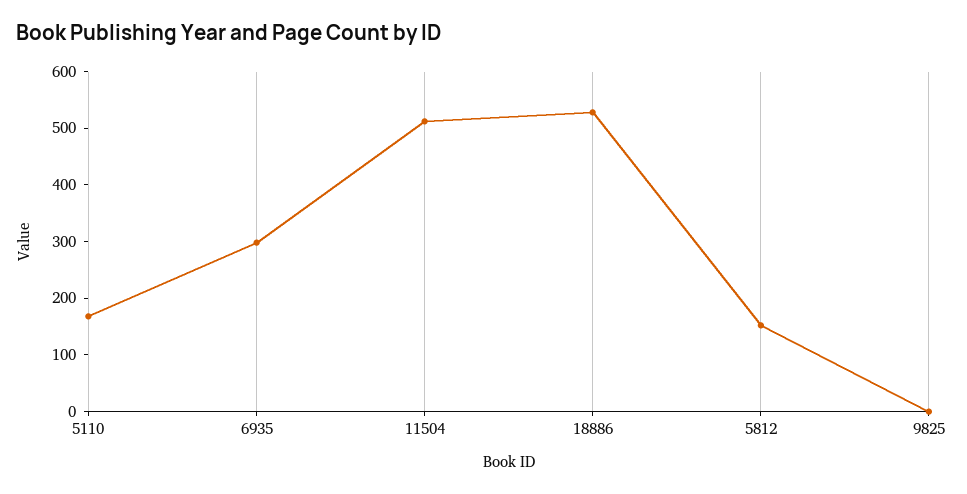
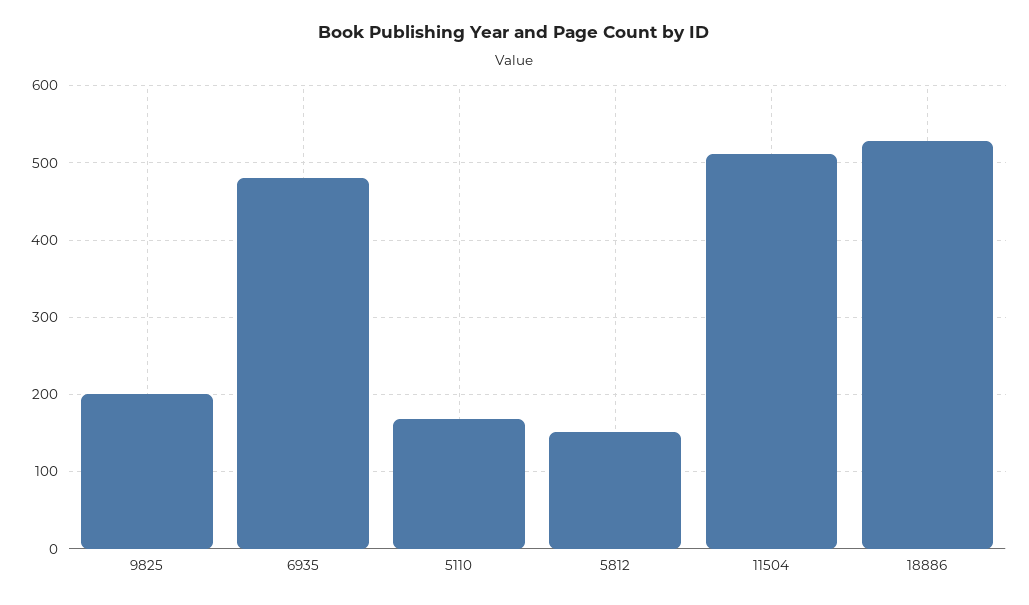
6935: 300 -> 480
9825: 0 -> 200

